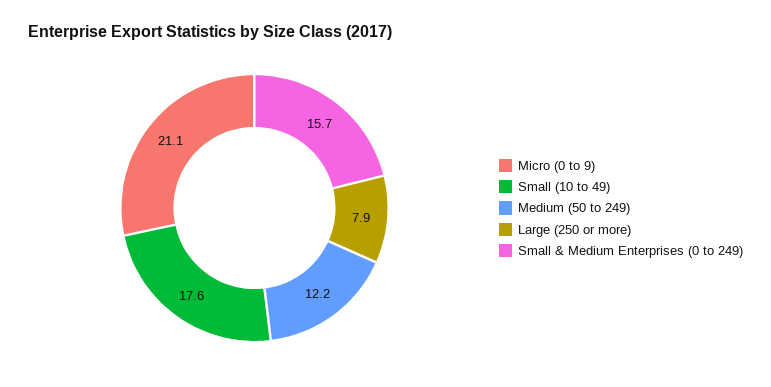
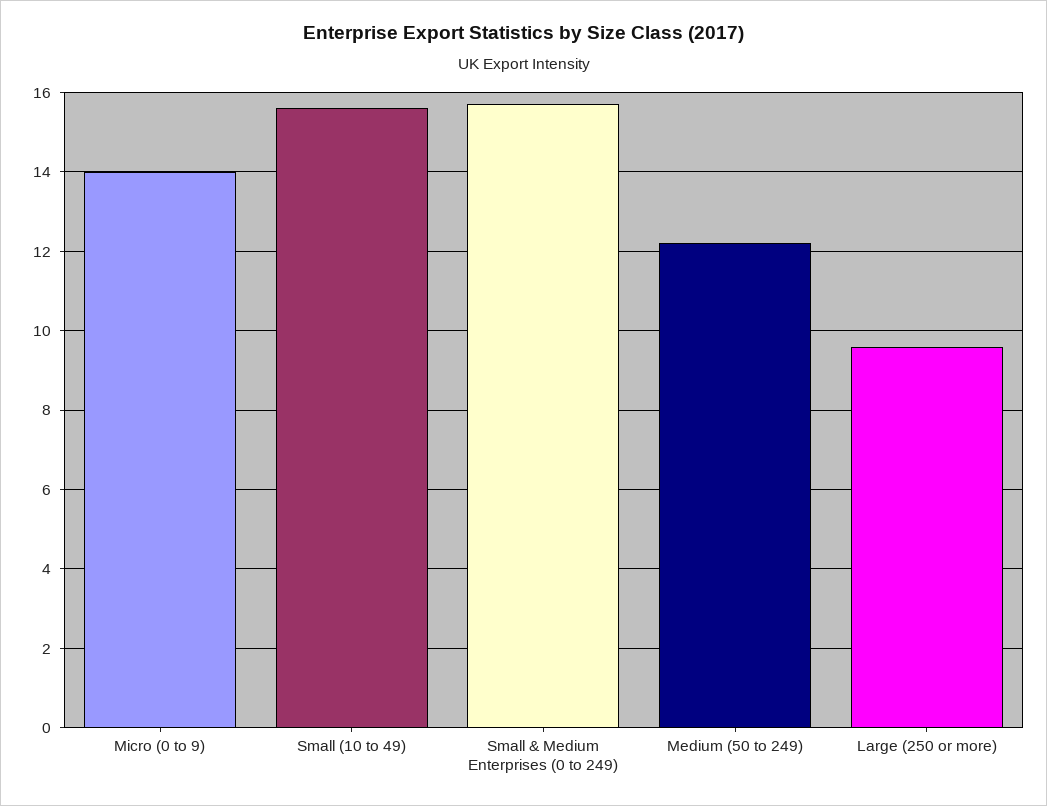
Micro (0 to 9): 21.1 -> 14
Small (10 to 49): 17.6 -> 15.5
Large (250 or more): 7.9 -> 9.5

